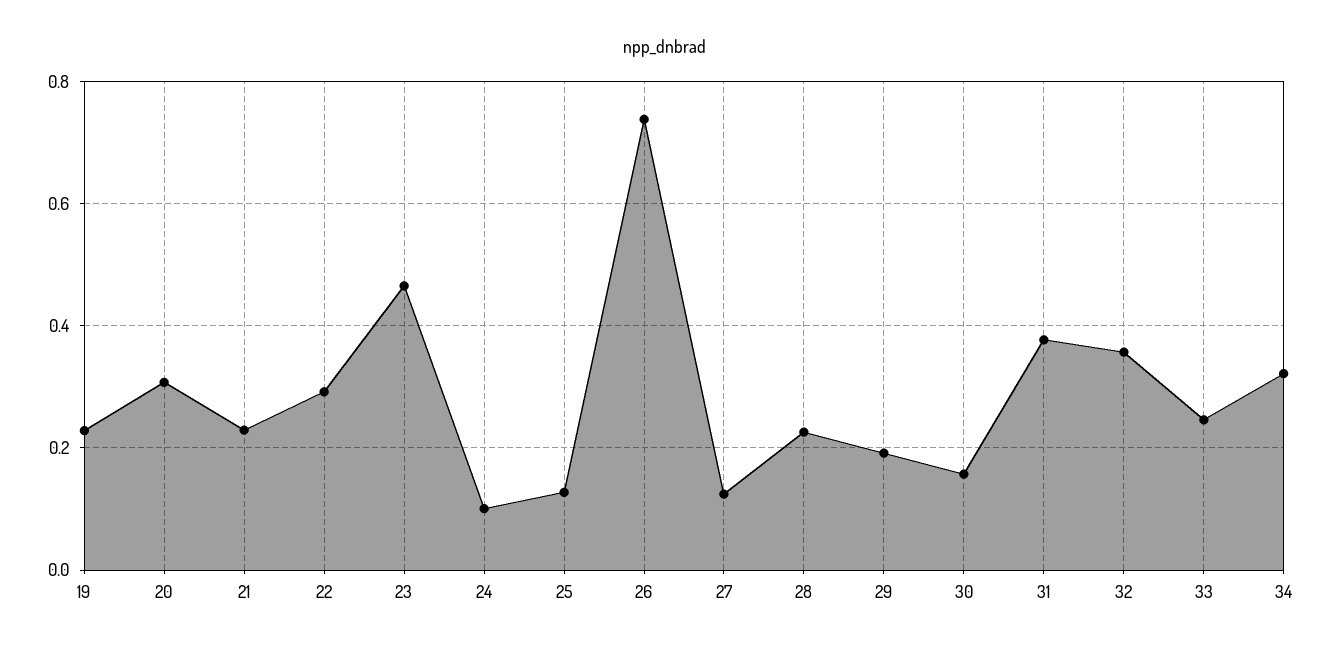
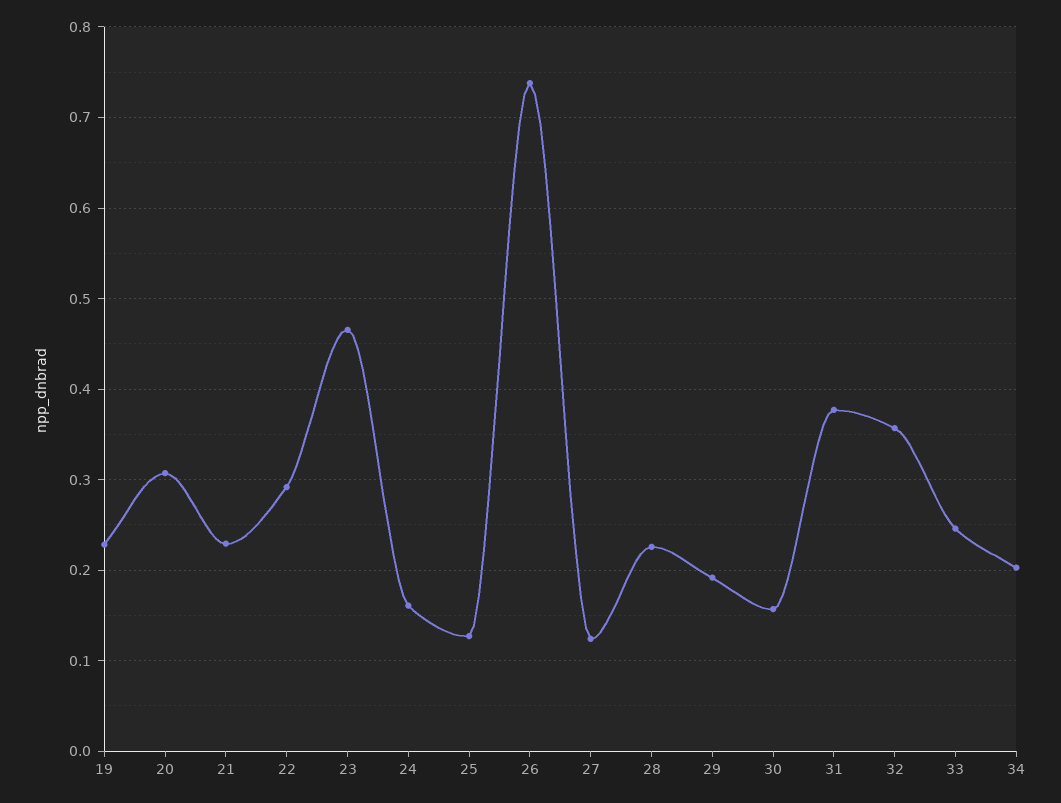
24: 0.1 -> 0.16
34: 0.32 -> 0.2

